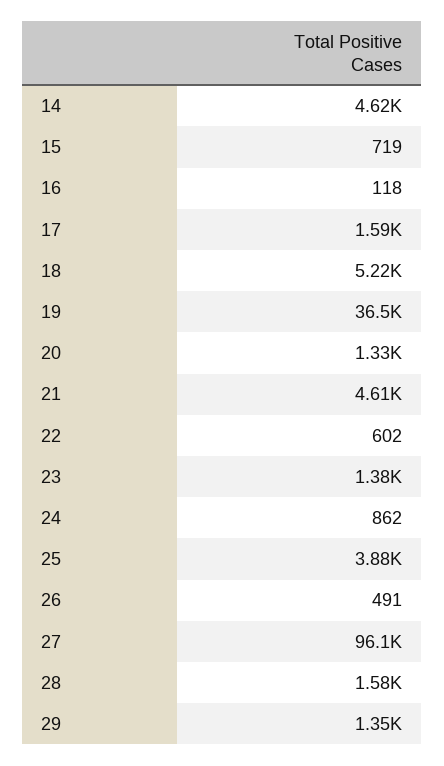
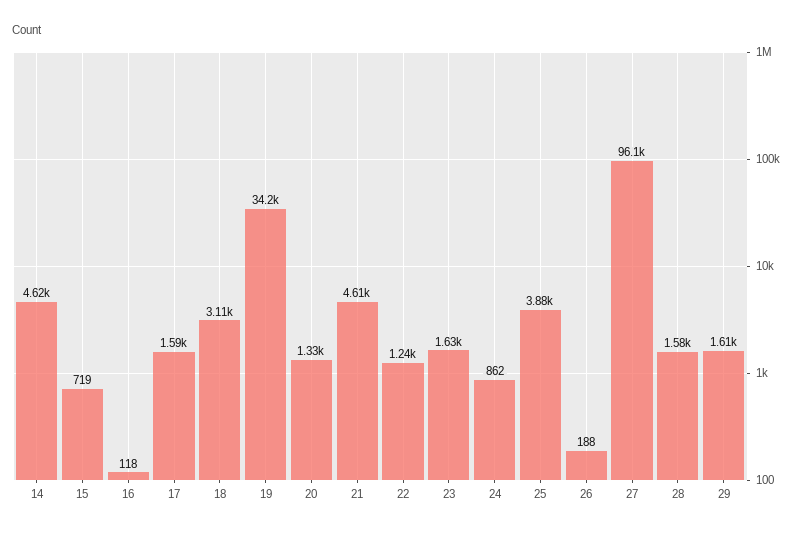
18: 5220 -> 3110
19: 36500 -> 34200
22: 602 -> 1240
23: 1380 -> 1630
26: 491 -> 188
29: 1350 -> 1610

